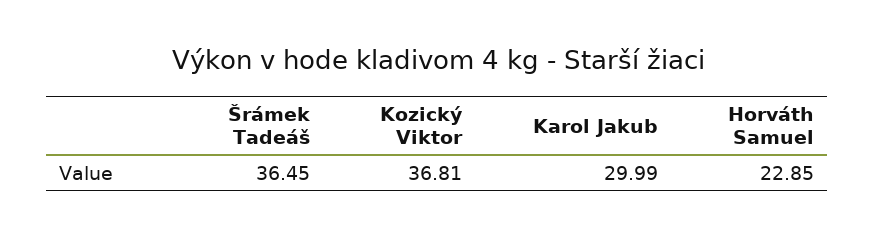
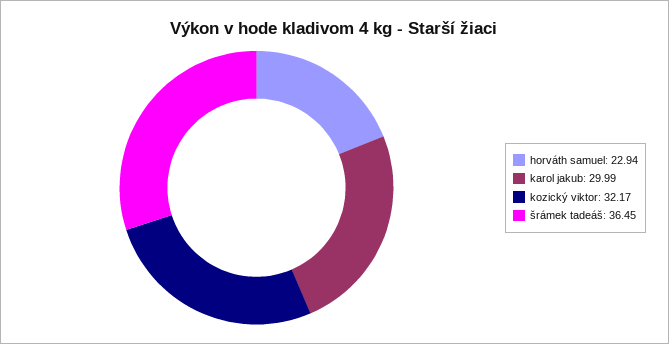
Kozický Viktor: 36.81 -> 32.17
Horváth Samuel: 22.85 -> 22.94

